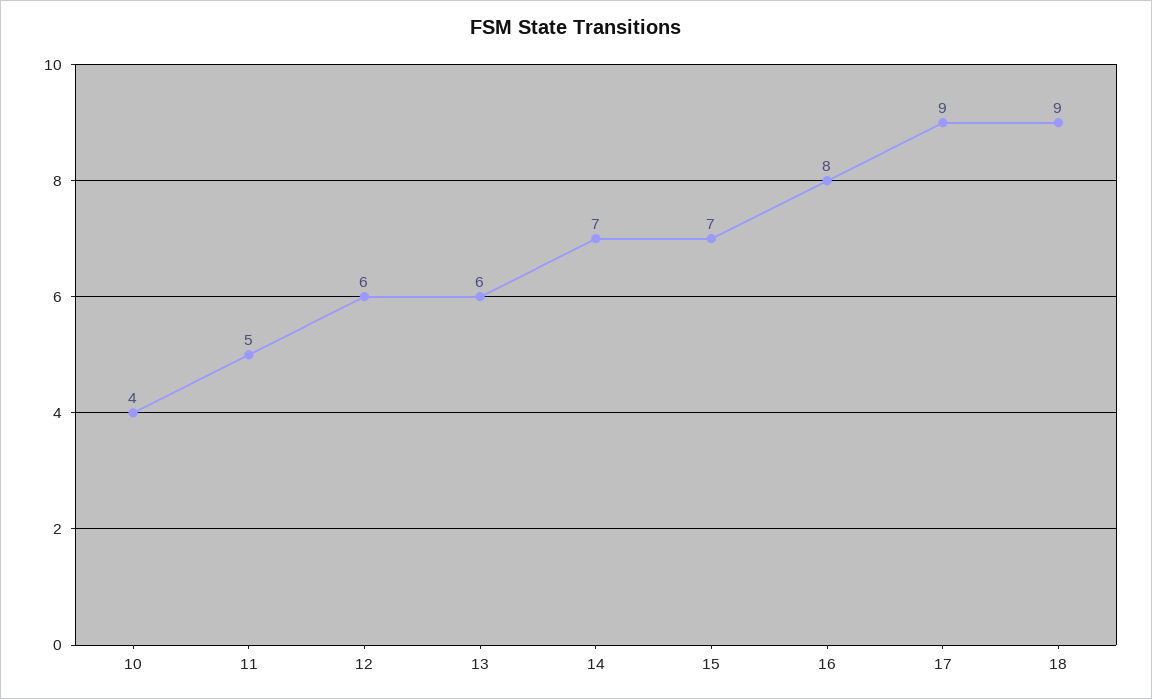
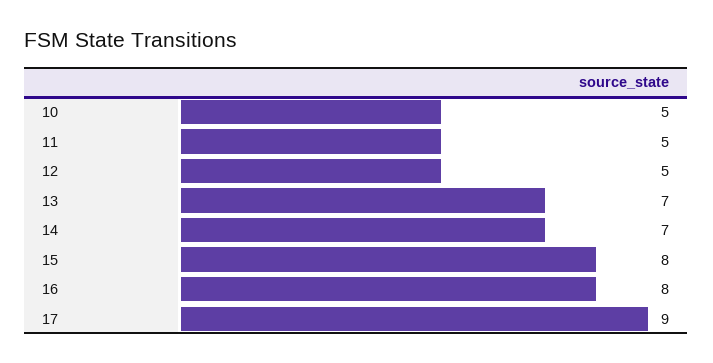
10: 4 -> 5
12: 6 -> 5
13: 6 -> 7
15: 7 -> 8
18: 9 -> none

